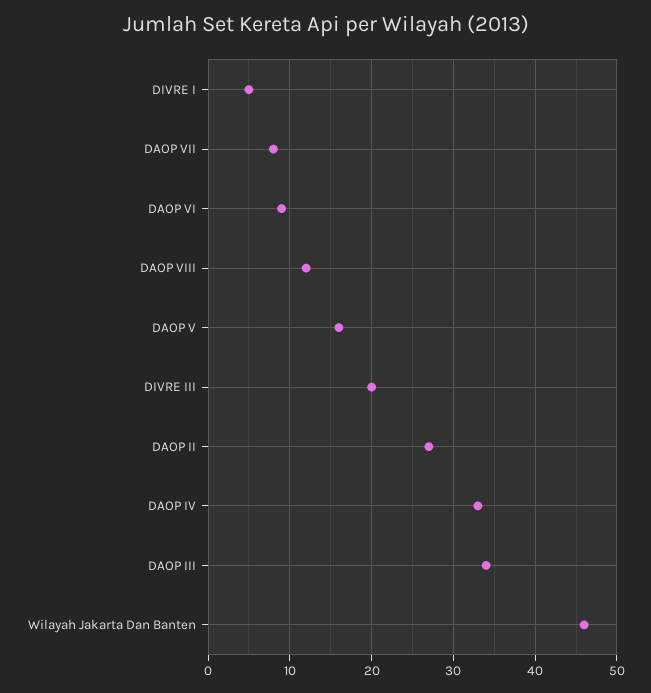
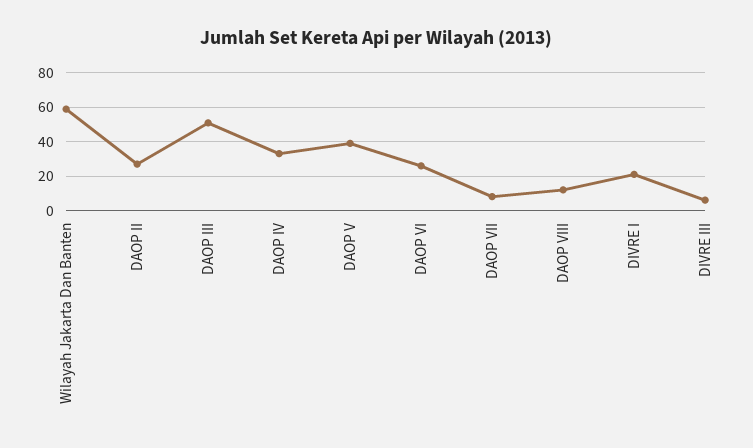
DIVRE I: 5 -> 20
DAOP VI: 9 -> 25
DAOP V: 16 -> 40
DIVRE III: 20 -> 5
DAOP III: 34 -> 50
Wilayah Jakarta Dan Banten: 46 -> 60

